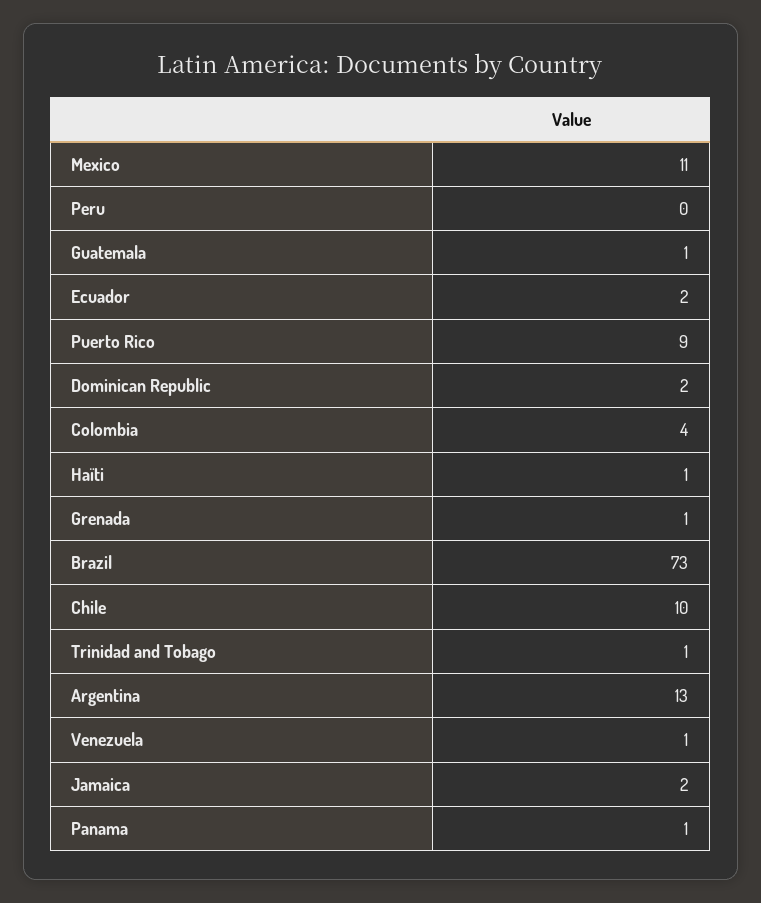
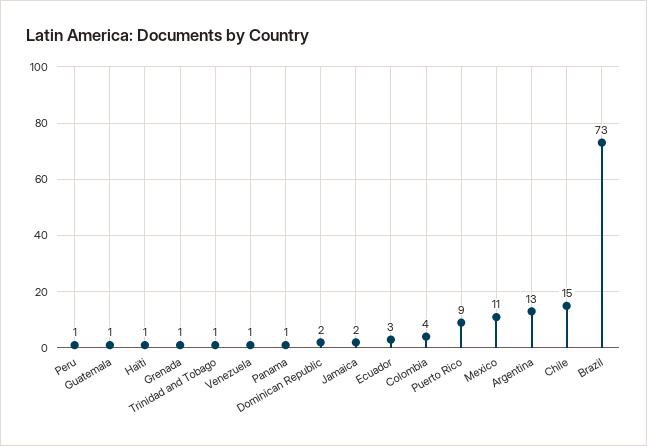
Peru: 0 -> 1
Ecuador: 2 -> 3
Chile: 10 -> 15

